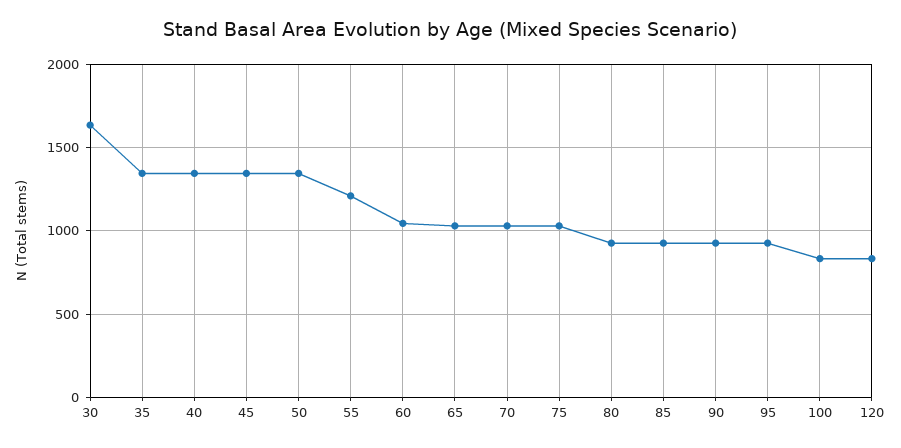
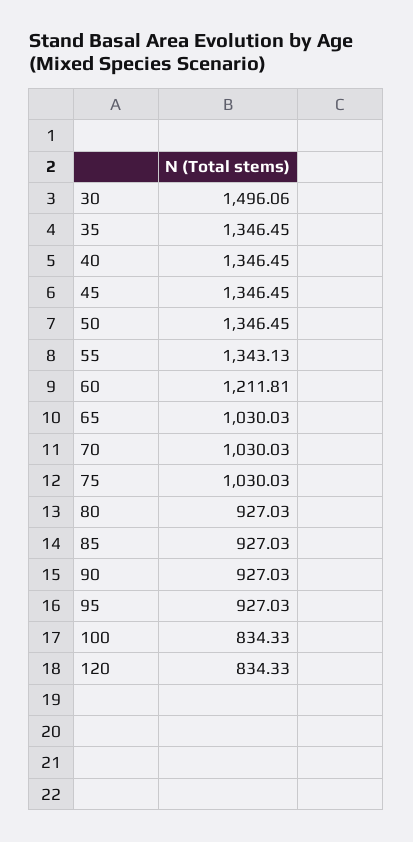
30: 1650 -> 1496.06
55: 1200 -> 1343.13
60: 1050 -> 1211.81

